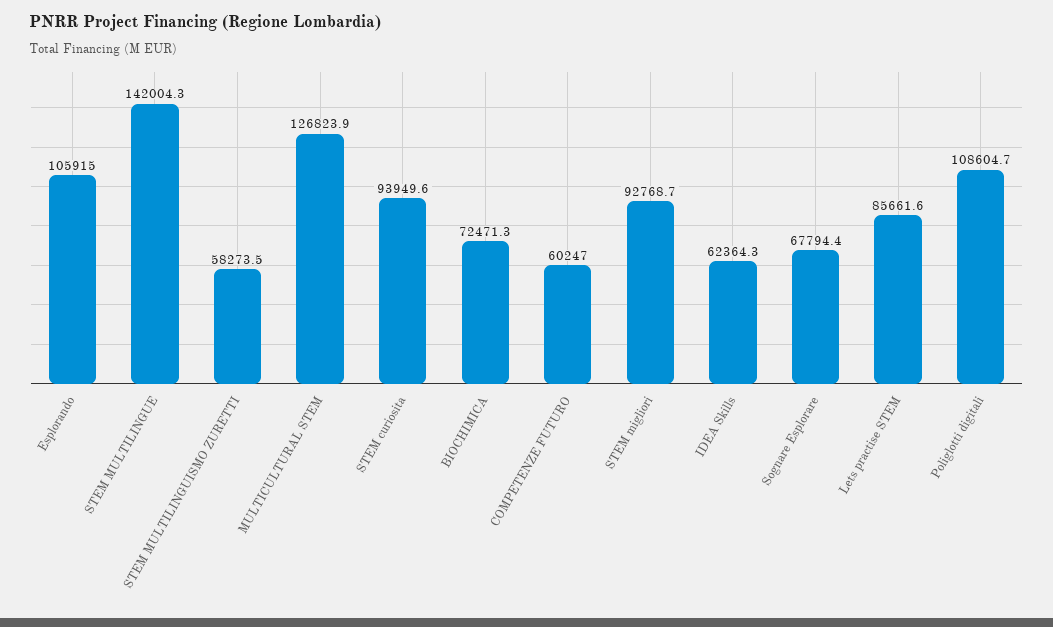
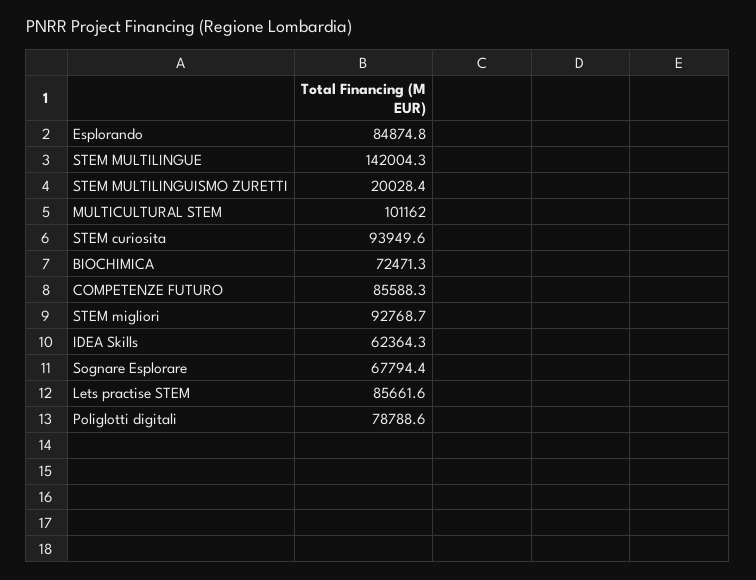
Esplorando: 105915 -> 84874.8
STEM MULTILINGUISMO ZURETTI: 58273.5 -> 20028.4
MULTICULTURAL STEM: 126823.9 -> 101162
COMPETENZE FUTURO: 60247 -> 85588.3
Poliglotti digitali: 108604.7 -> 78788.6

